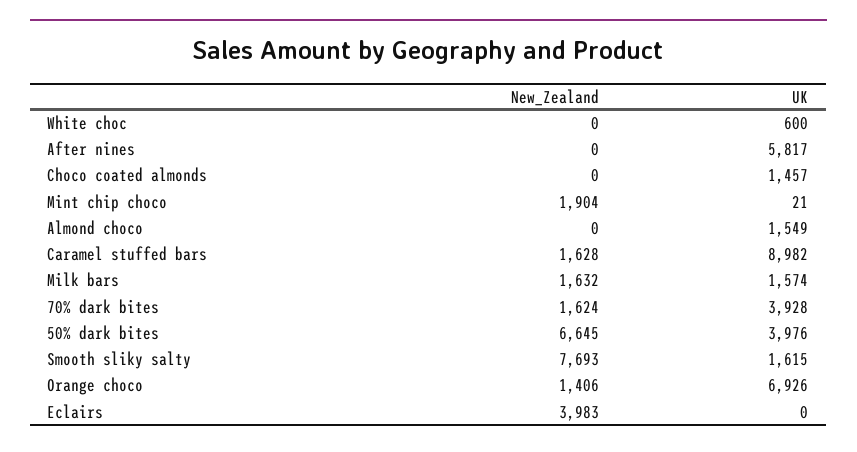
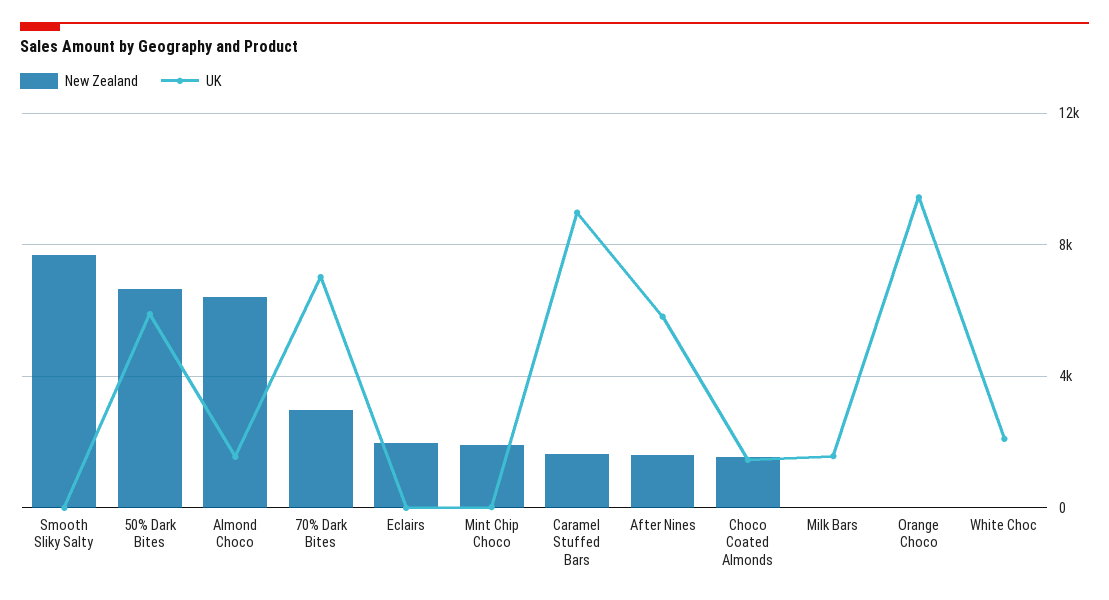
UK, White choc: 600 -> 2000
New_Zealand, After nines: 0 -> 1500
New_Zealand, Choco coated almonds: 0 -> 1500
New_Zealand, Almond choco: 0 -> 6500
New_Zealand, Milk bars: 1632 -> 0
New_Zealand, 70% dark bites: 1624 -> 3000
UK, 70% dark bites: 3928 -> 7000
UK, 50% dark bites: 3976 -> 6000
UK, Smooth sliky salty: 1615 -> 0
New_Zealand, Orange choco: 1406 -> 0
UK, Orange choco: 6926 -> 9500
New_Zealand, Eclairs: 3983 -> 2000

